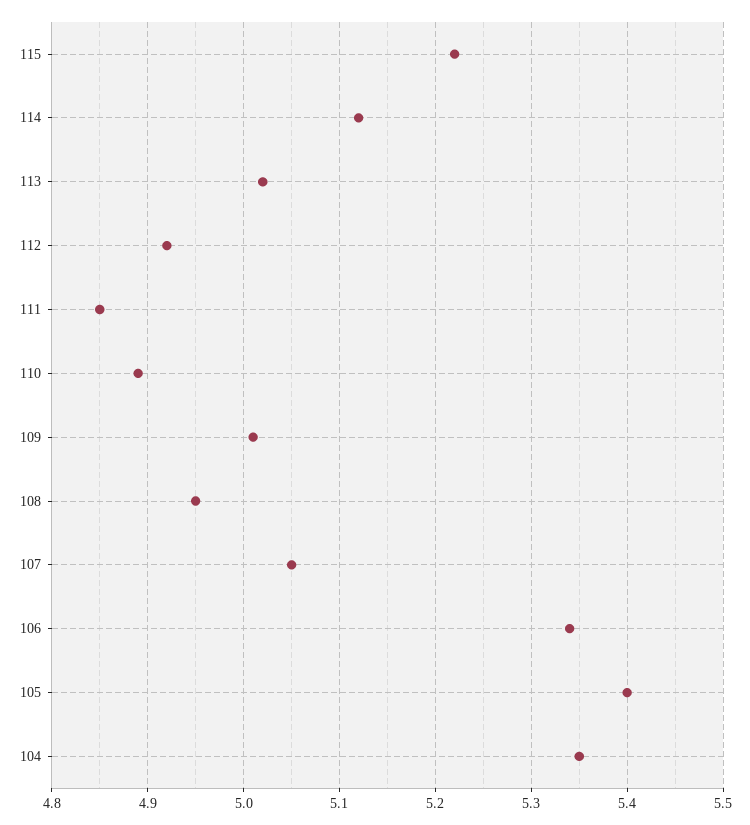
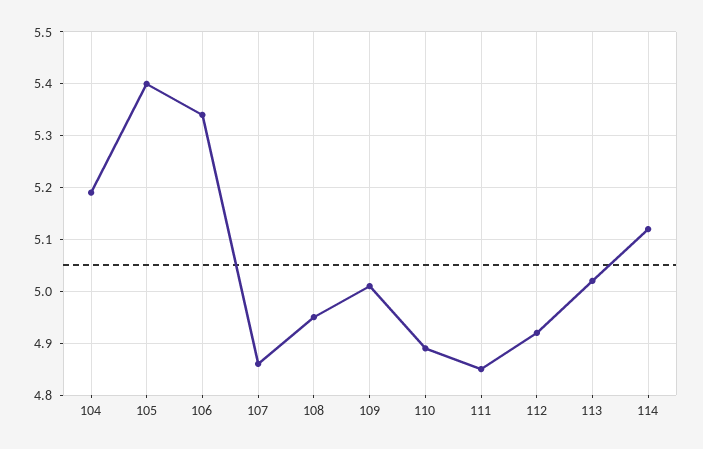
115: 5.22 -> none
107: 5.05 -> 4.85
104: 5.35 -> 5.2

